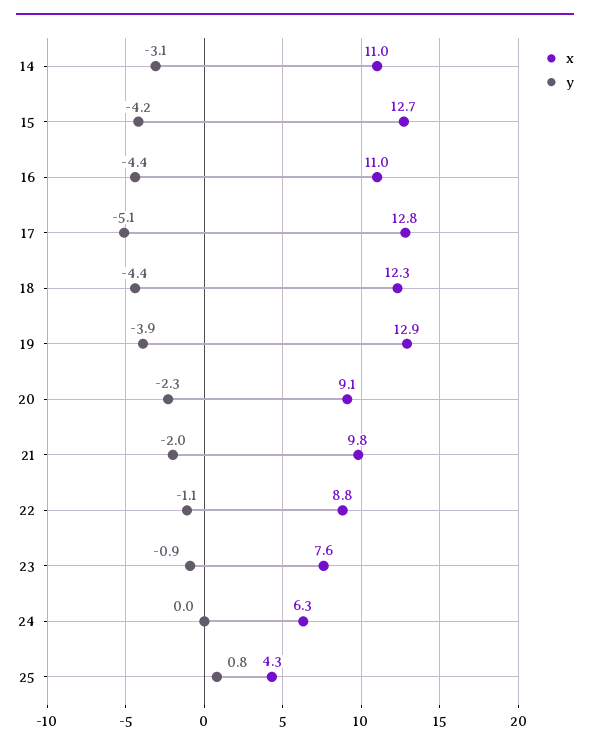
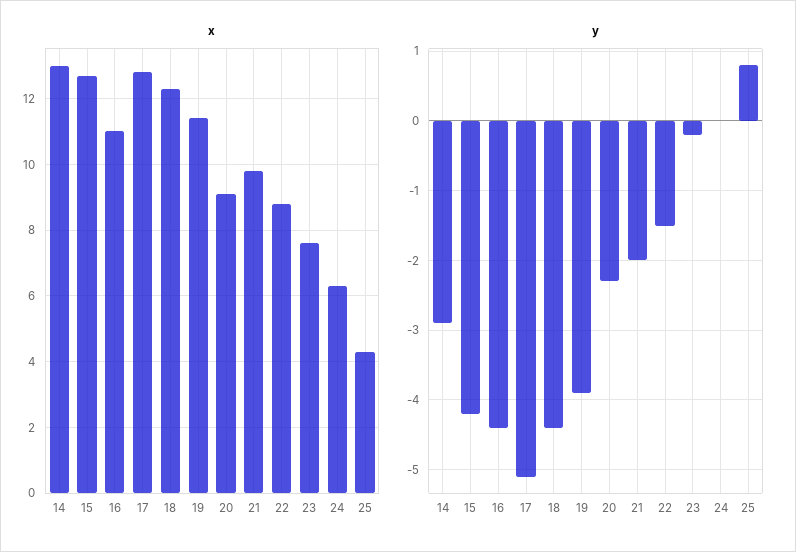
x, 14: 11 -> 13
y, 14: -3.1 -> -2.9
x, 19: 12.9 -> 11.5
y, 22: -1.1 -> -1.5
y, 23: -0.9 -> -0.2

